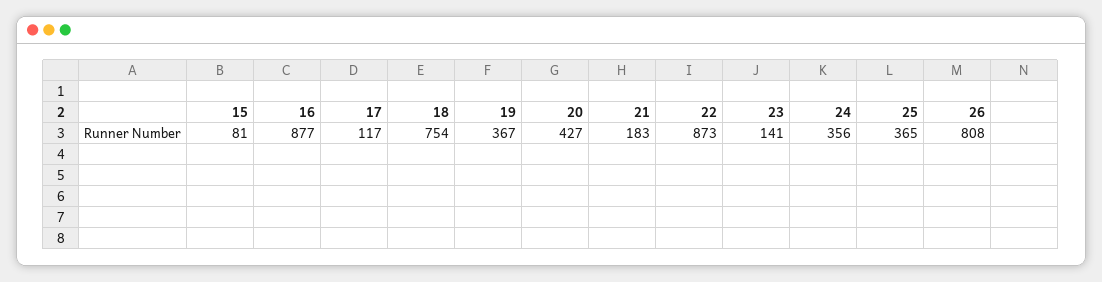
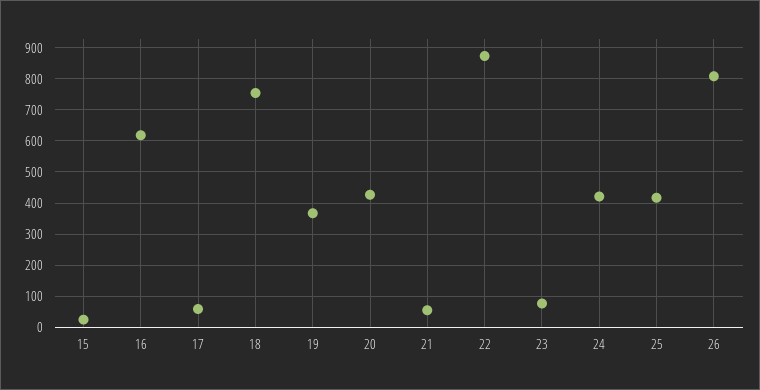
15: 81 -> 20
16: 877 -> 620
17: 117 -> 60
21: 183 -> 60
23: 141 -> 80
24: 356 -> 420
25: 365 -> 420

